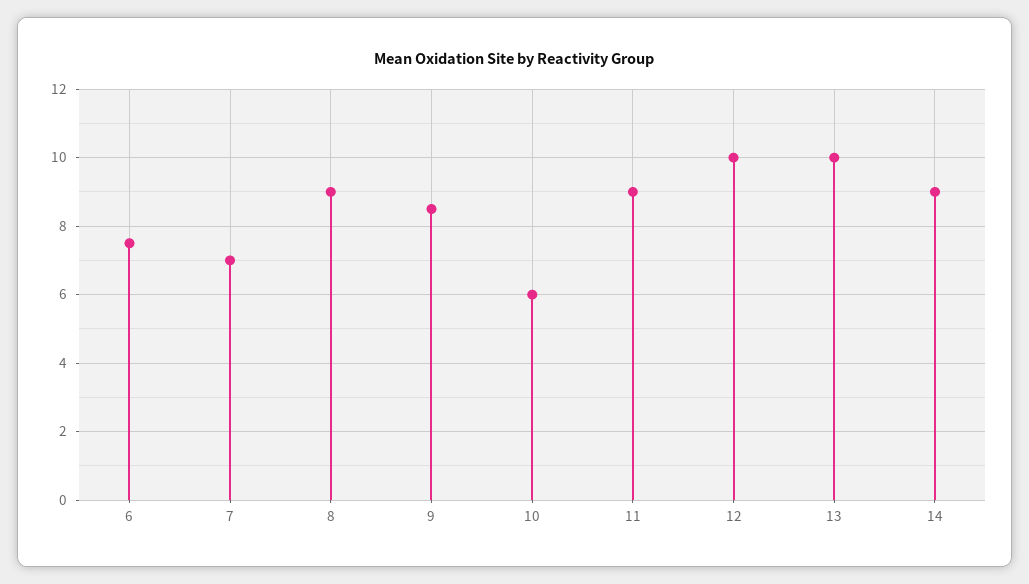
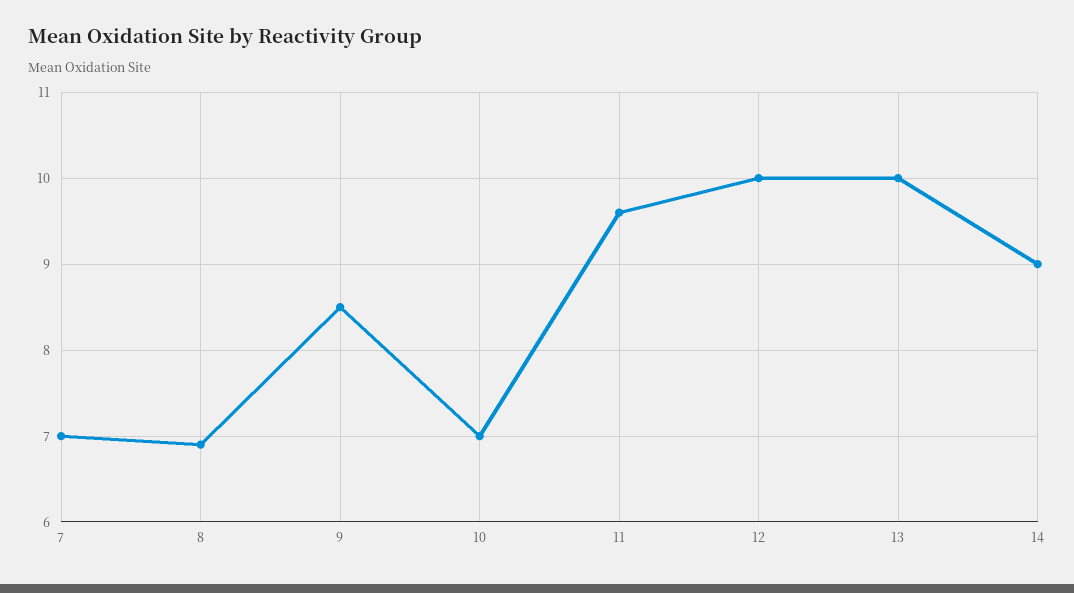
6: 7.5 -> none
8: 9 -> 6.9
10: 6 -> 7
11: 9 -> 9.6

